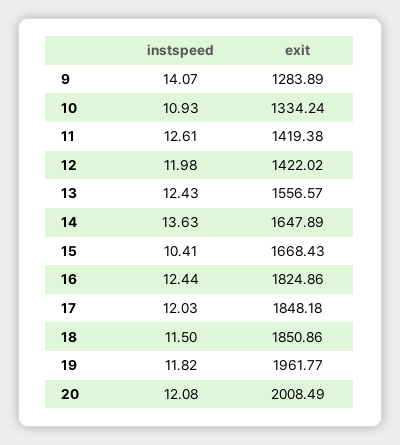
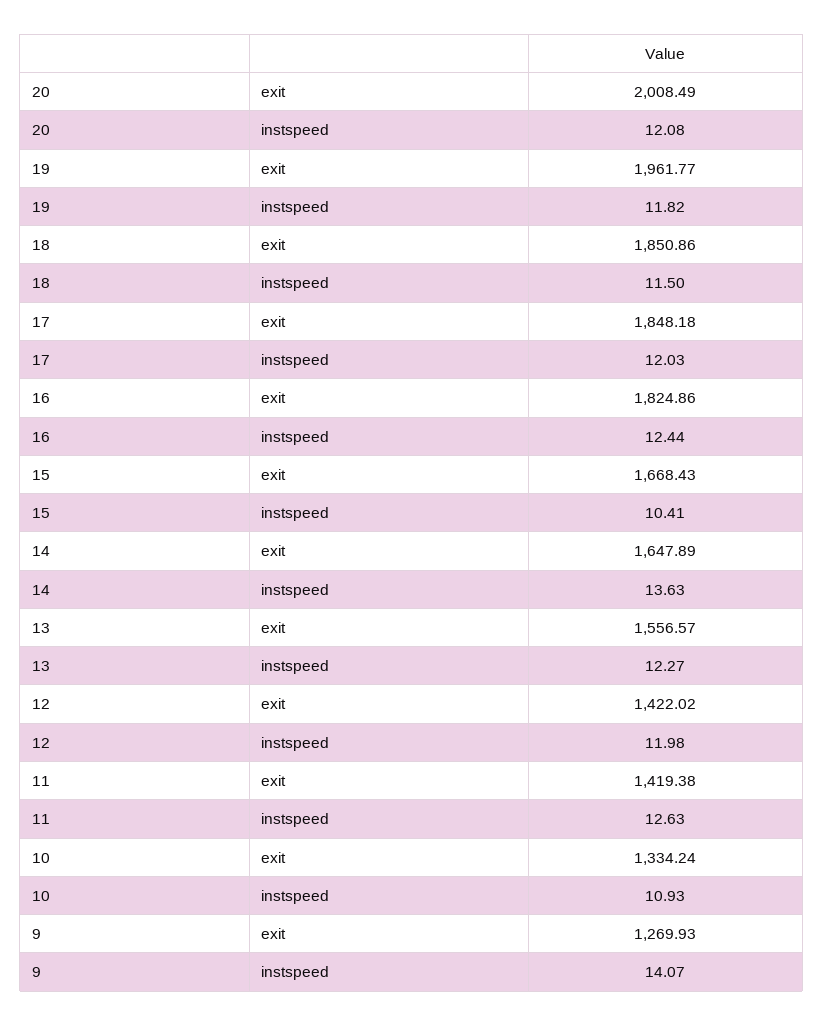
exit, 9: 1283.89 -> 1269.93
instspeed, 11: 12.61 -> 12.63
instspeed, 13: 12.43 -> 12.27

